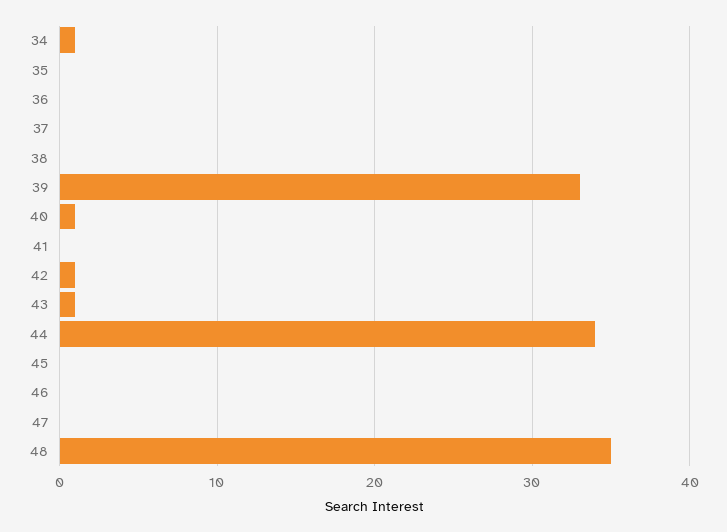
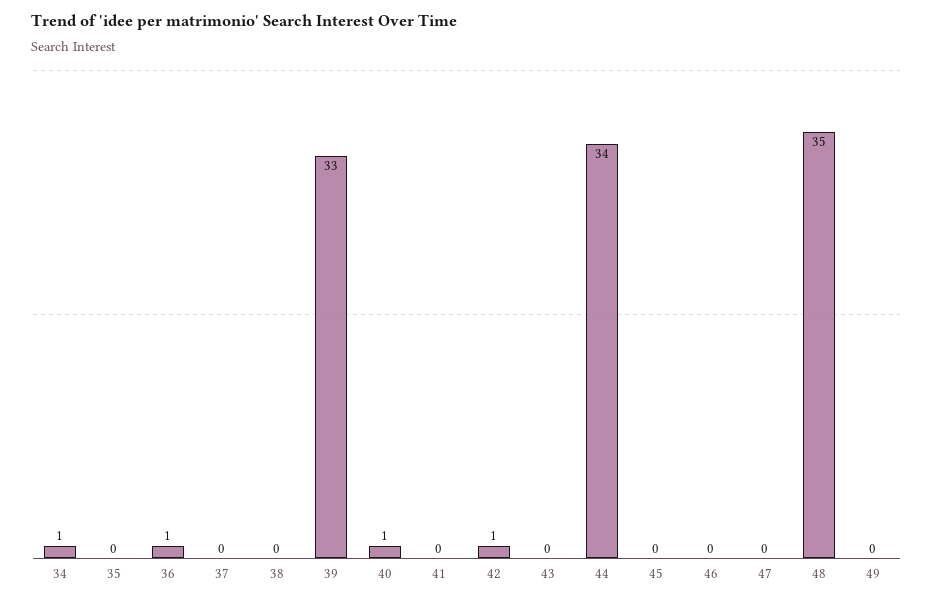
36: 0 -> 1
43: 1 -> 0
49: none -> 0

